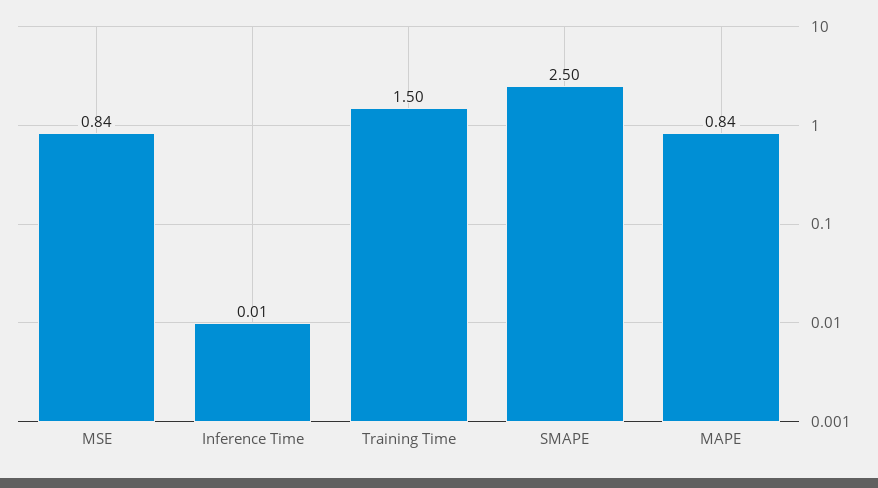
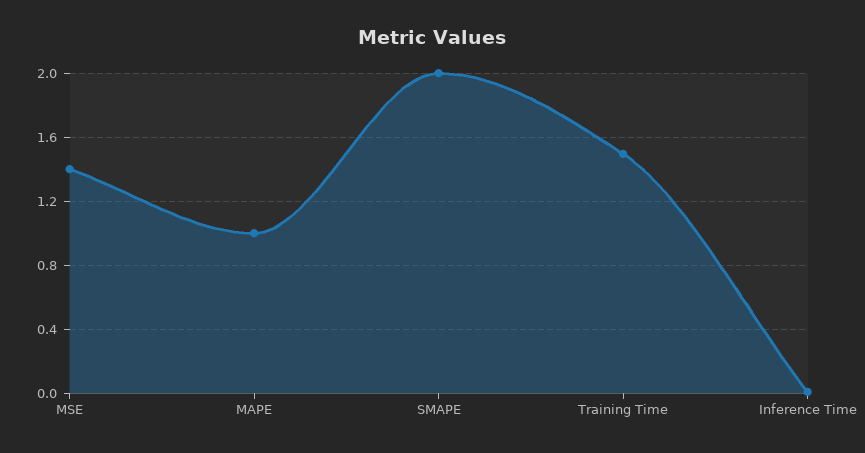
MSE: 0.84 -> 1.4
SMAPE: 2.5 -> 2
MAPE: 0.84 -> 1

